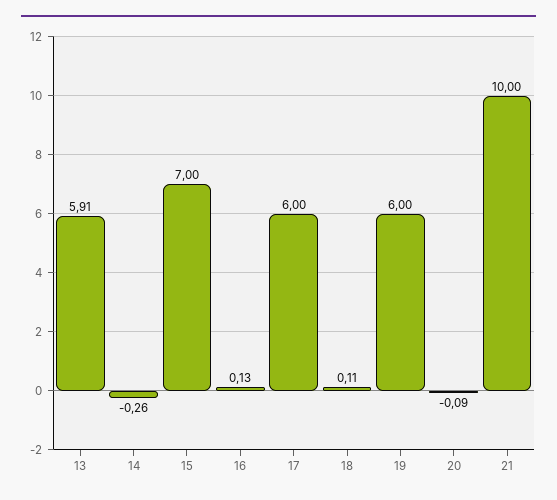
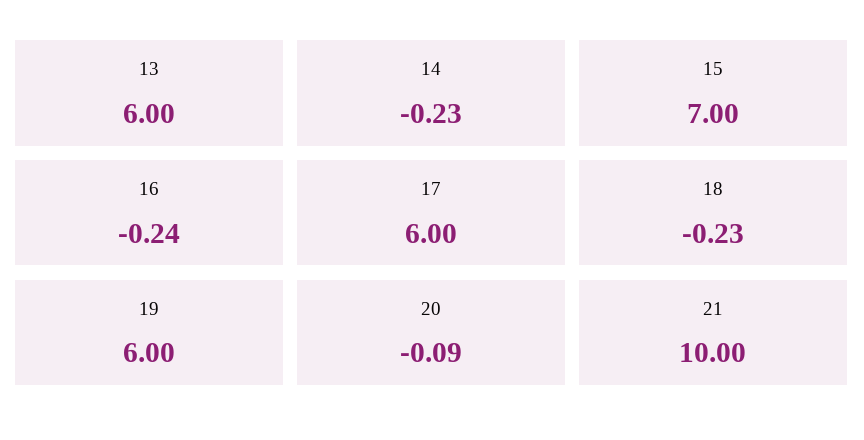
13: 5.91 -> 6
14: -0.26 -> -0.23
16: 0.13 -> -0.24
18: 0.11 -> -0.23

